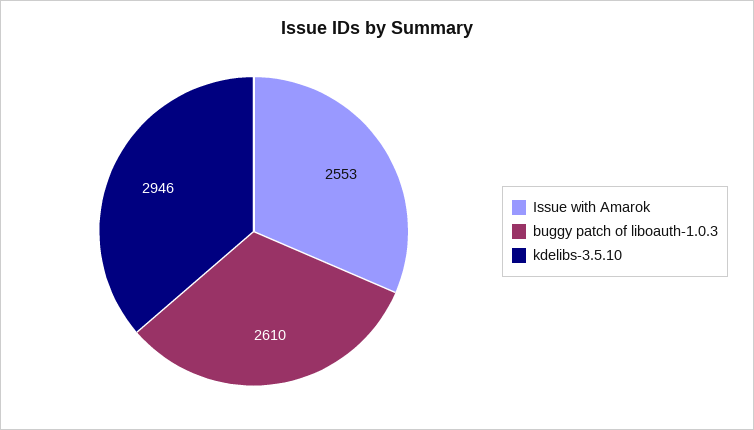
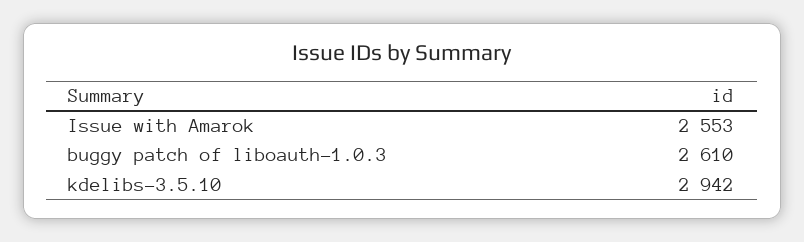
kdelibs-3.5.10: 2946 -> 2942

